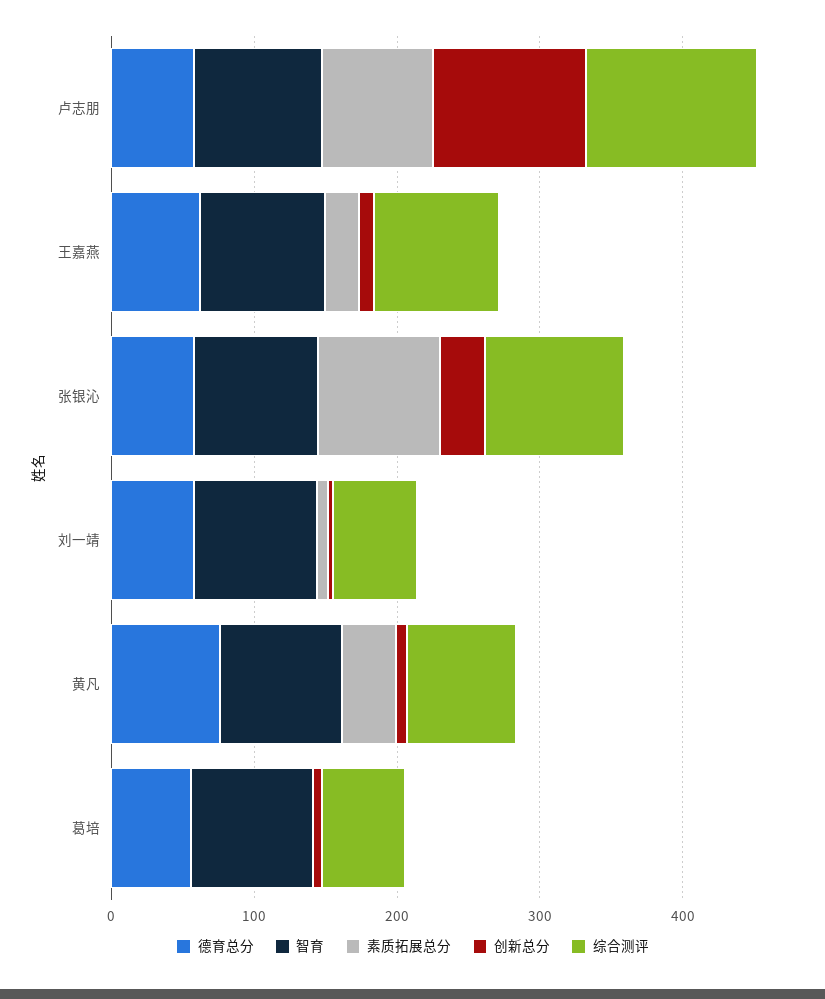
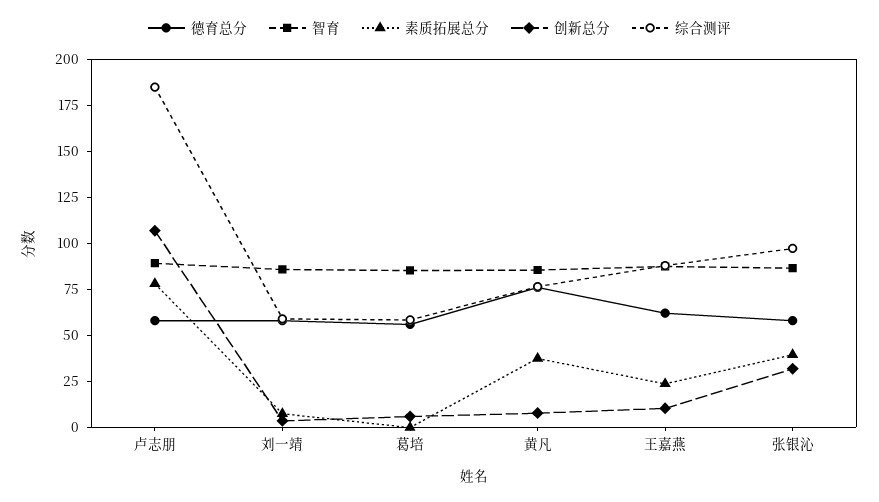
综合测评, 卢志朋: 120 -> 185
素质拓展总分, 张银沁: 80 -> 40

